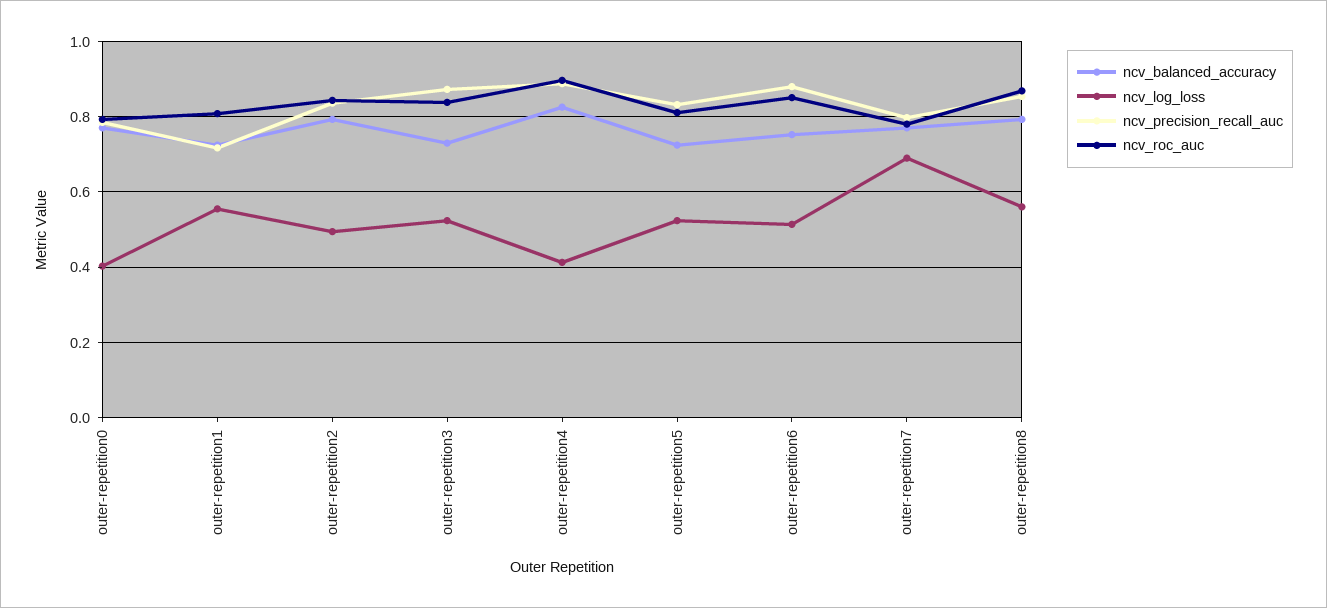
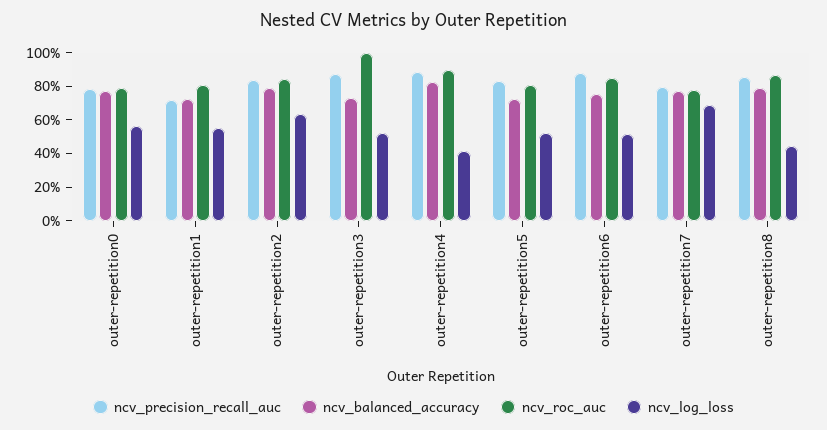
ncv_log_loss, outer-repetition0: 0.4 -> 0.55
ncv_log_loss, outer-repetition2: 0.5 -> 0.65
ncv_roc_auc, outer-repetition3: 0.84 -> 1
ncv_log_loss, outer-repetition8: 0.56 -> 0.45

